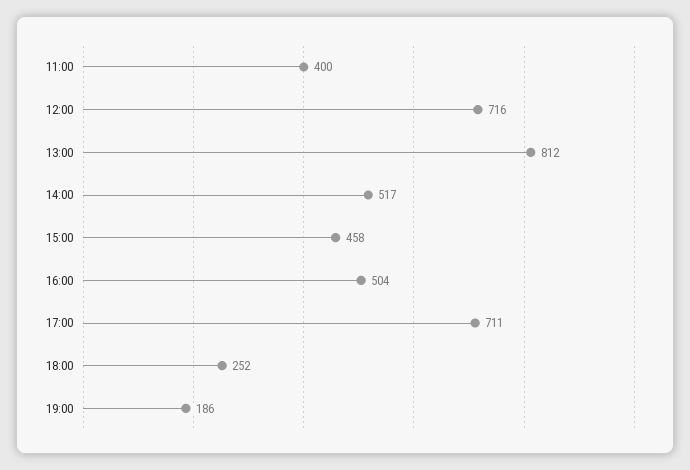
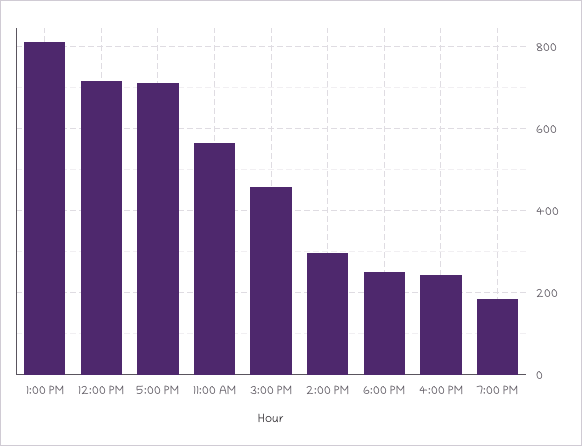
11:00: 400 -> 560
14:00: 517 -> 300
16:00: 504 -> 240

